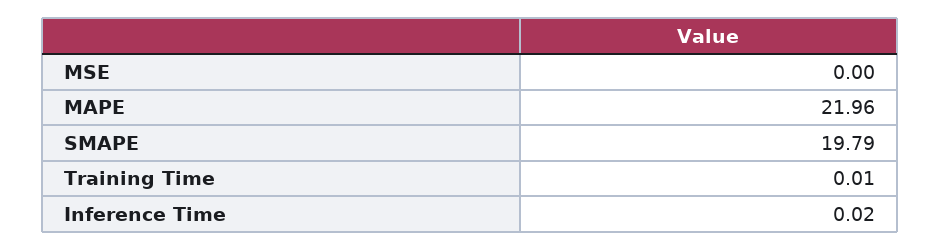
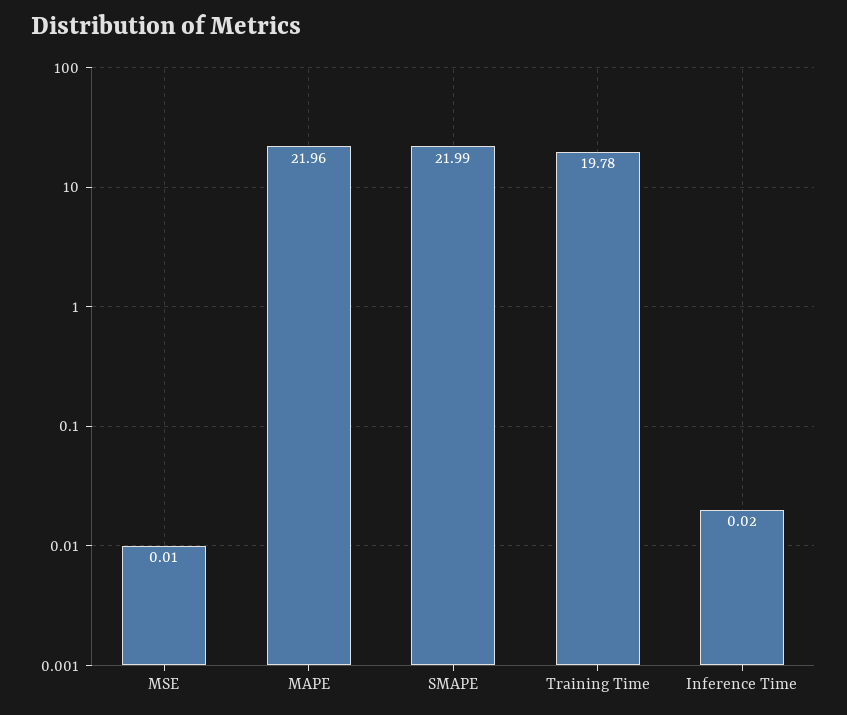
MSE: 0 -> 0.01
SMAPE: 19.79 -> 21.99
Training Time: 0.01 -> 19.78

